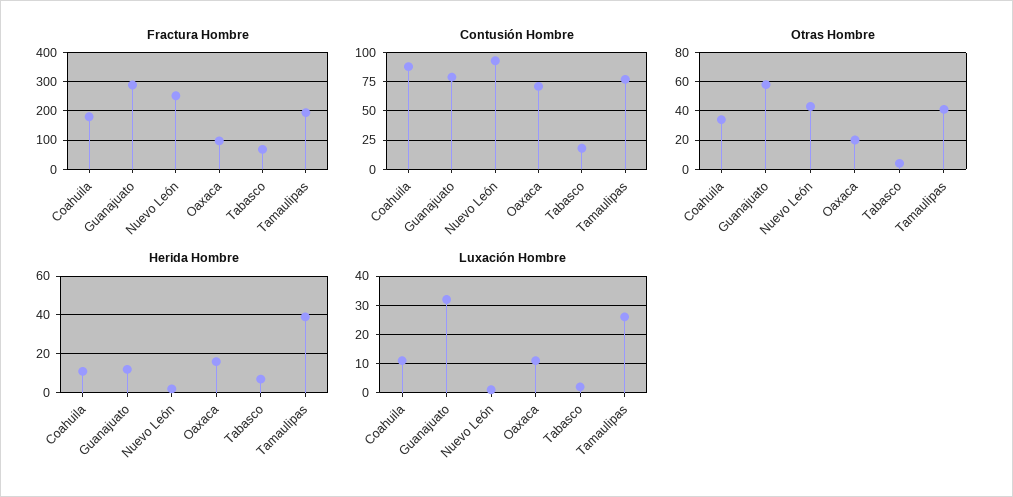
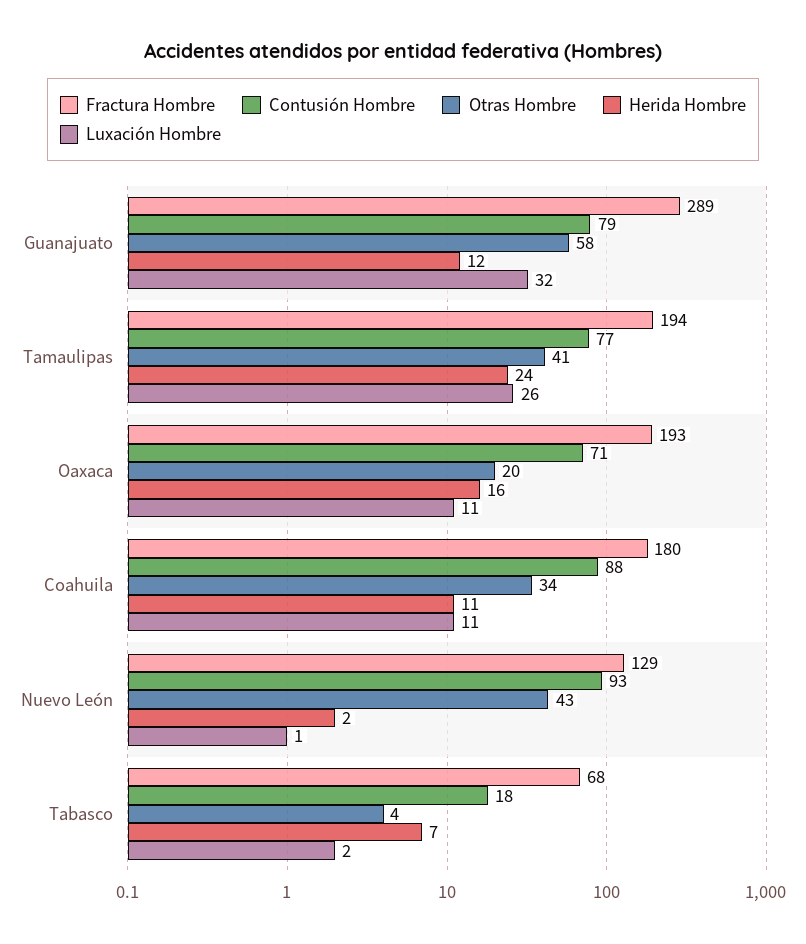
Fractura Hombre, Nuevo León: 250 -> 129
Fractura Hombre, Oaxaca: 100 -> 193
Herida Hombre, Tamaulipas: 40 -> 24

